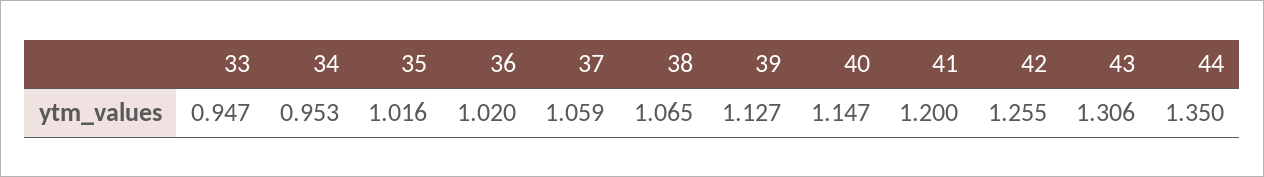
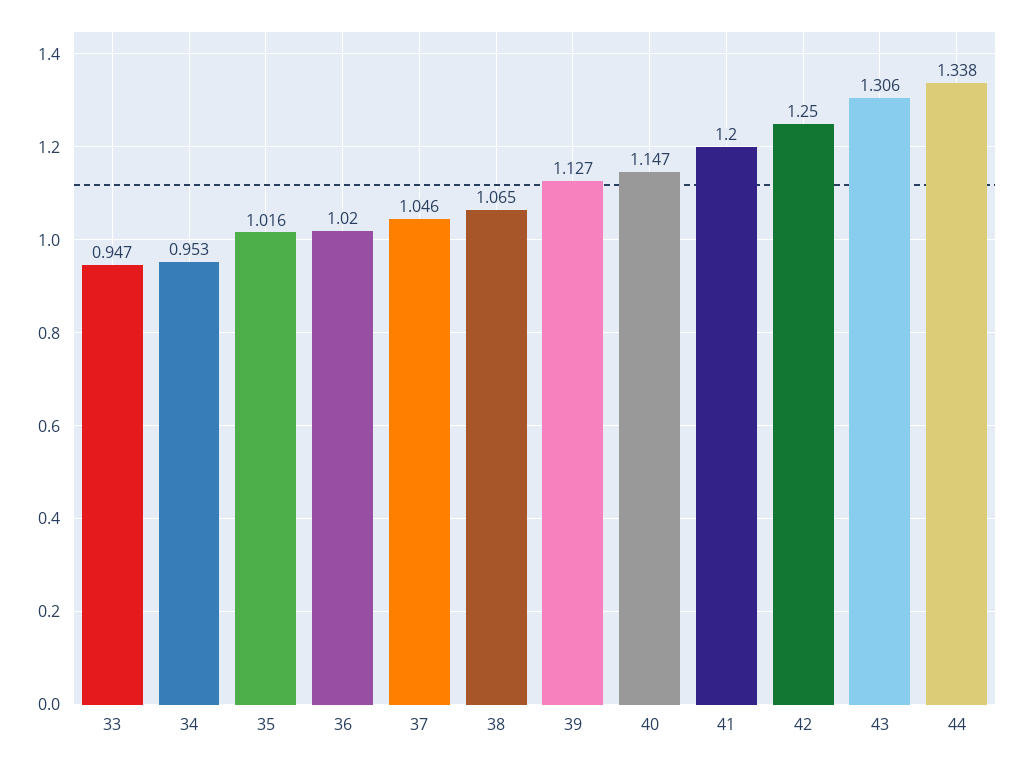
37: 1.059 -> 1.046
42: 1.255 -> 1.25
44: 1.35 -> 1.338

